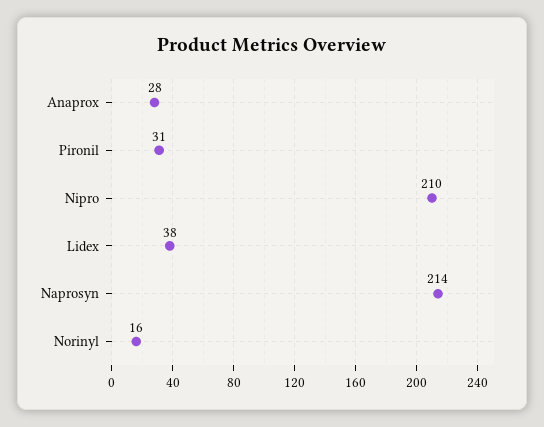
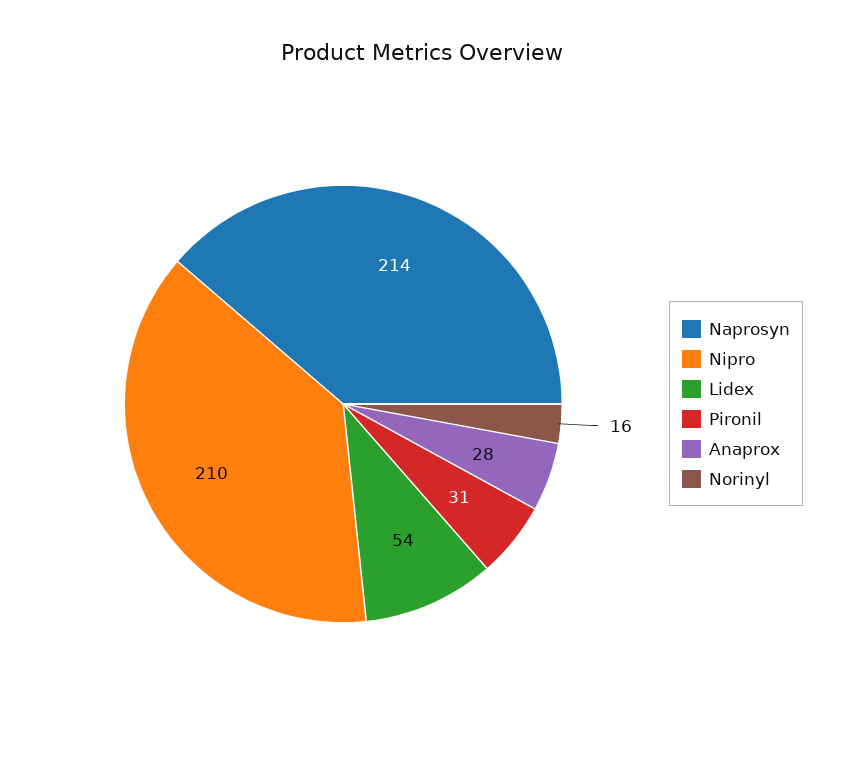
Lidex: 38 -> 54

